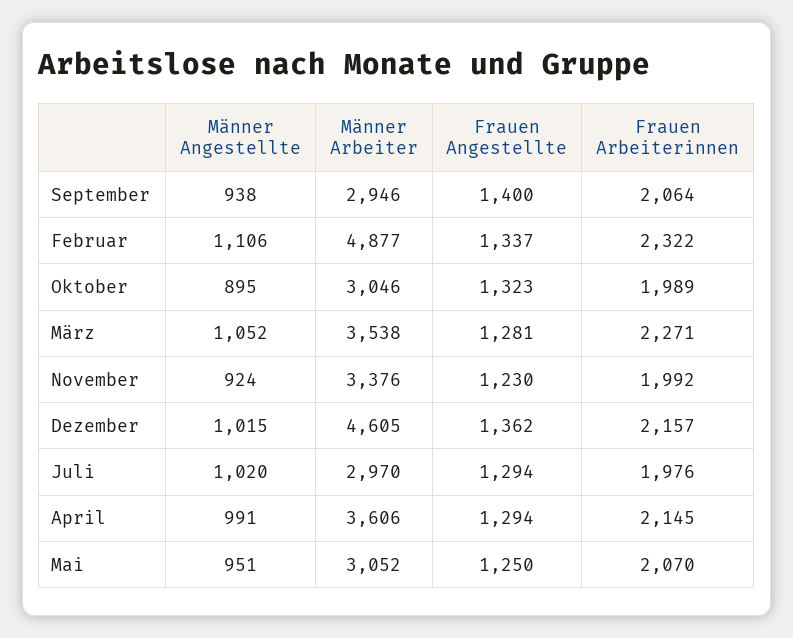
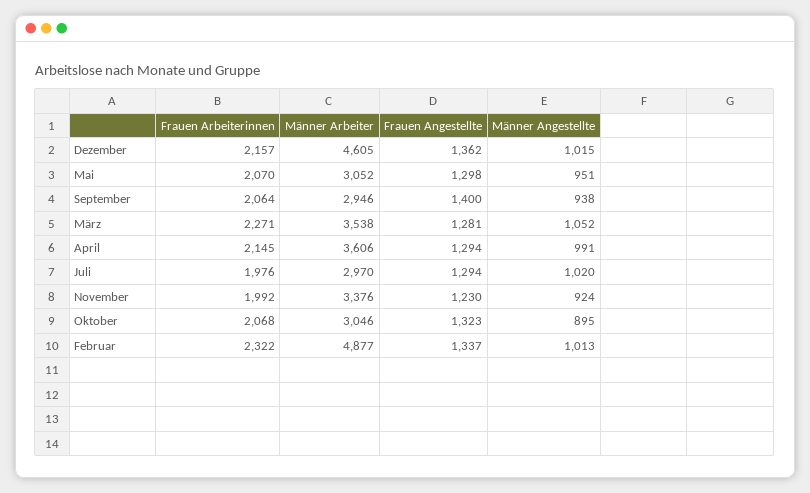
Männer Angestellte, Februar: 1106 -> 1013
Frauen Arbeiterinnen, Oktober: 1989 -> 2068
Frauen Angestellte, Mai: 1250 -> 1298

